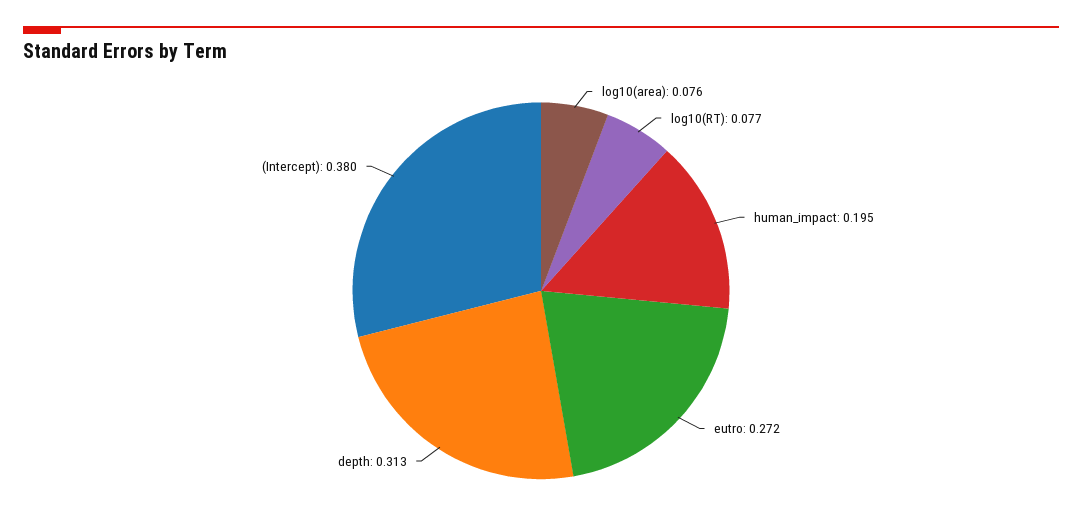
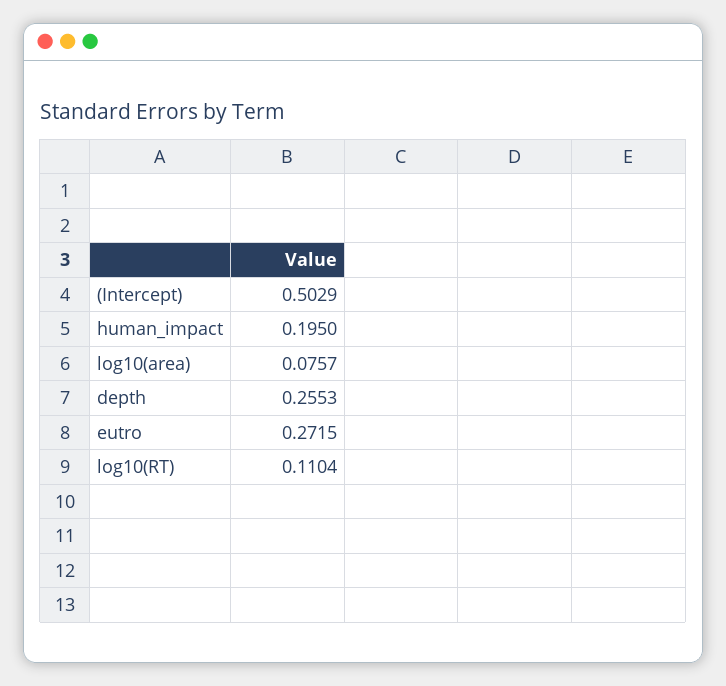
log10(RT): 0.077 -> 0.1104
depth: 0.313 -> 0.2553
(Intercept): 0.38 -> 0.5029

